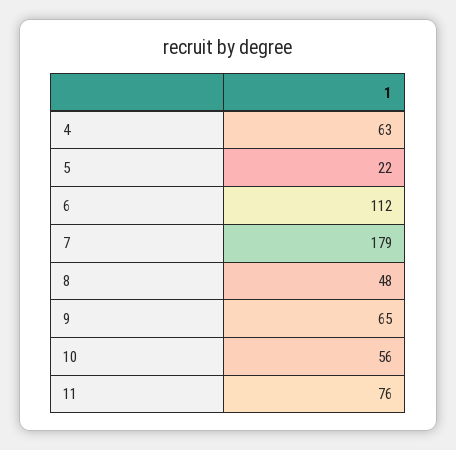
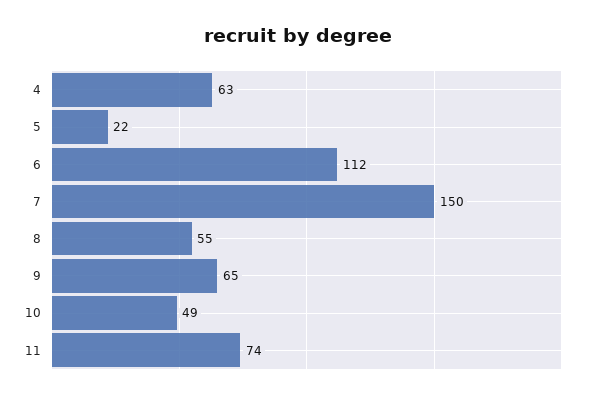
7: 179 -> 150
8: 48 -> 55
10: 56 -> 49
11: 76 -> 74

